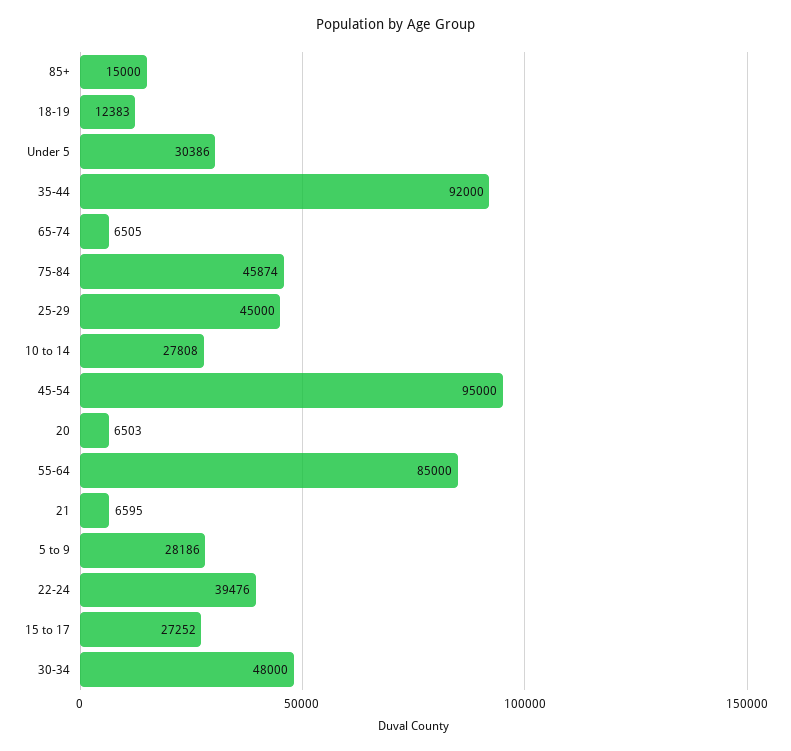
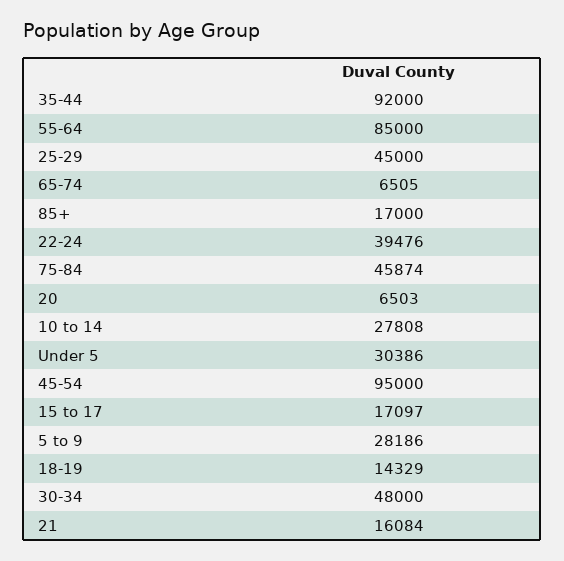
85+: 15000 -> 17000
18-19: 12383 -> 14329
21: 6595 -> 16084
15 to 17: 27252 -> 17097

